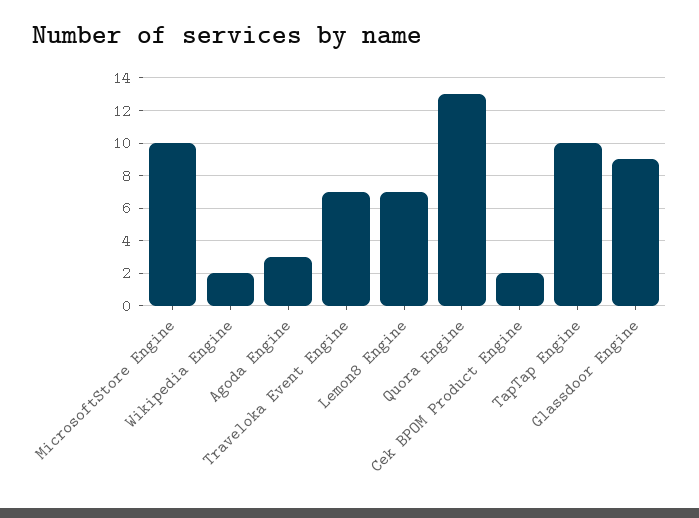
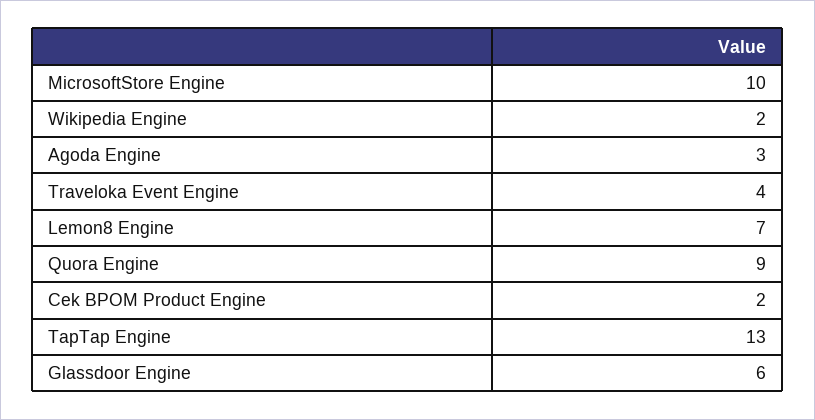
Traveloka Event Engine: 7 -> 4
Quora Engine: 13 -> 9
TapTap Engine: 10 -> 13
Glassdoor Engine: 9 -> 6

